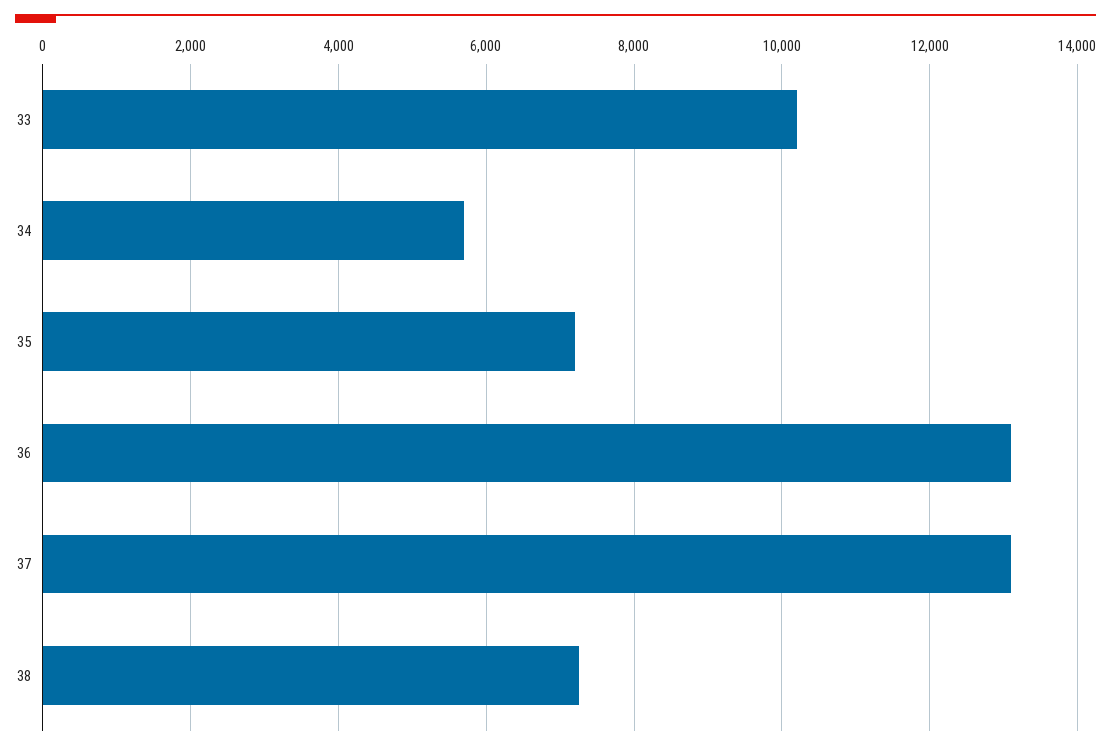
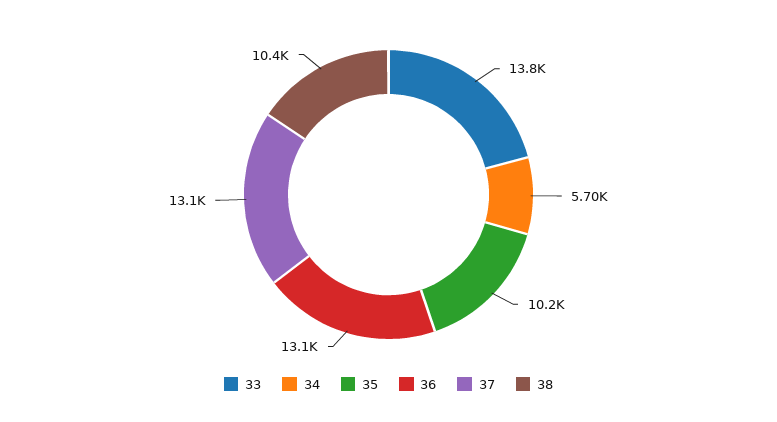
33: 10200 -> 13800
35: 7200 -> 10200
38: 7200 -> 10400

